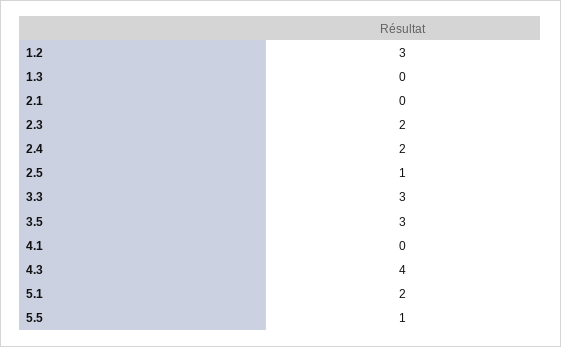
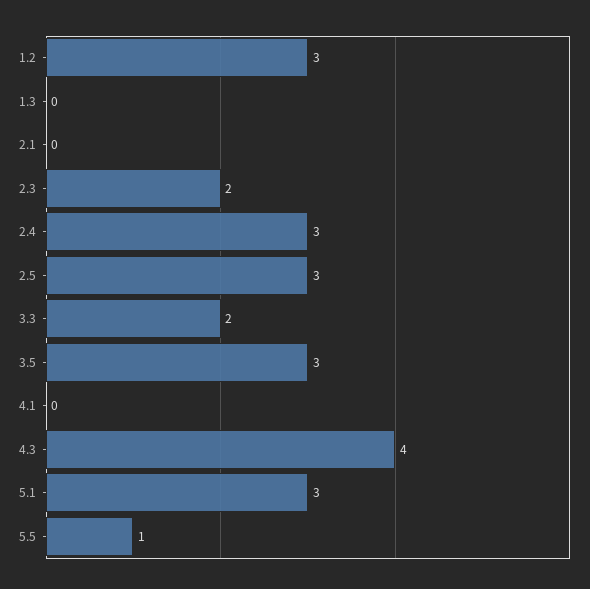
2.4: 2 -> 3
2.5: 1 -> 3
3.3: 3 -> 2
5.1: 2 -> 3

